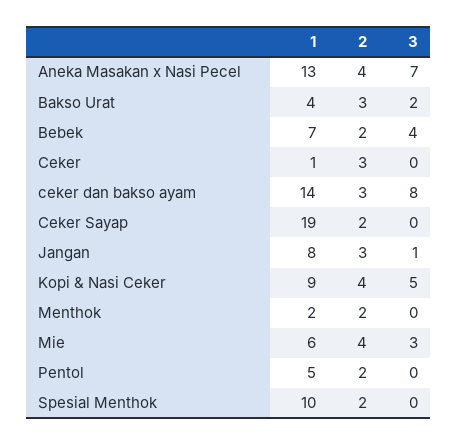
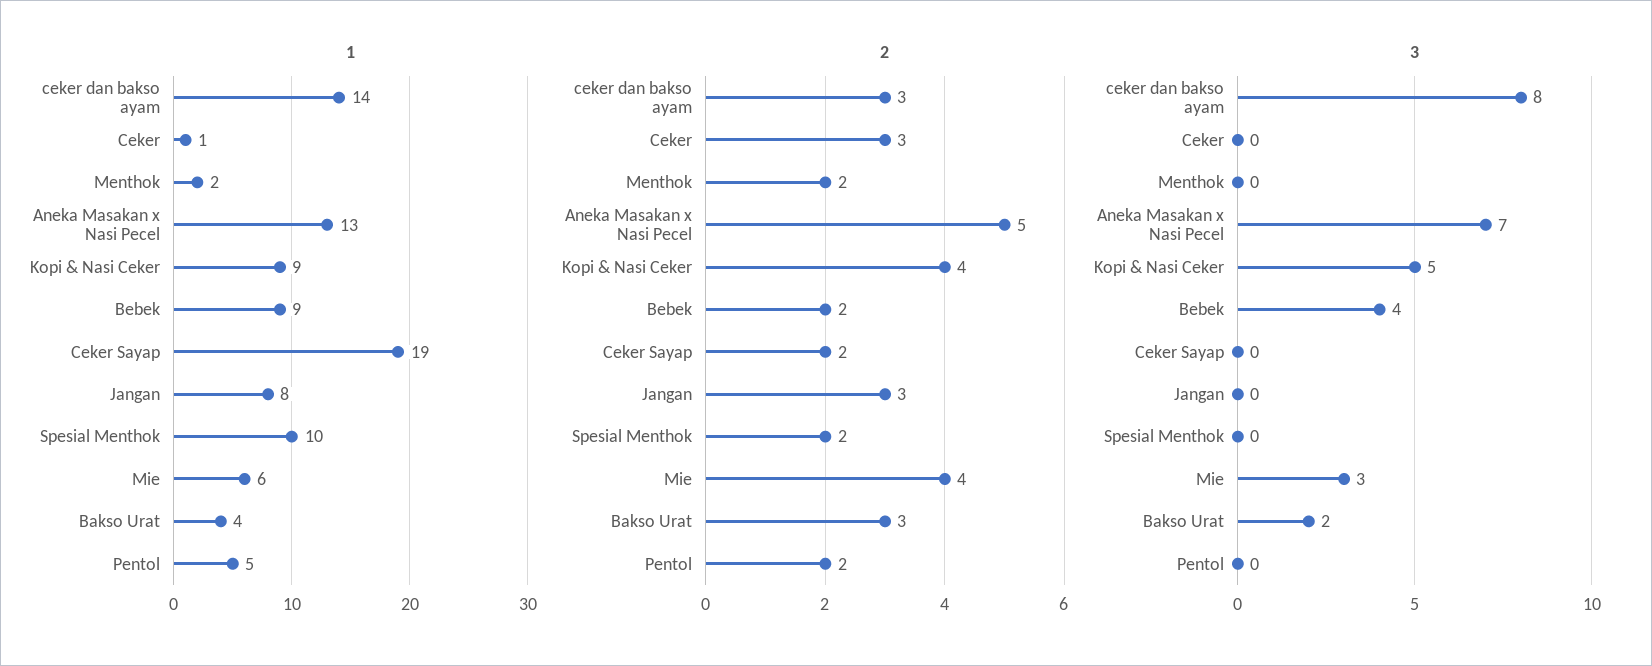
2, Aneka Masakan x Nasi Pecel: 4 -> 5
1, Bebek: 7 -> 9
3, Jangan: 1 -> 0

